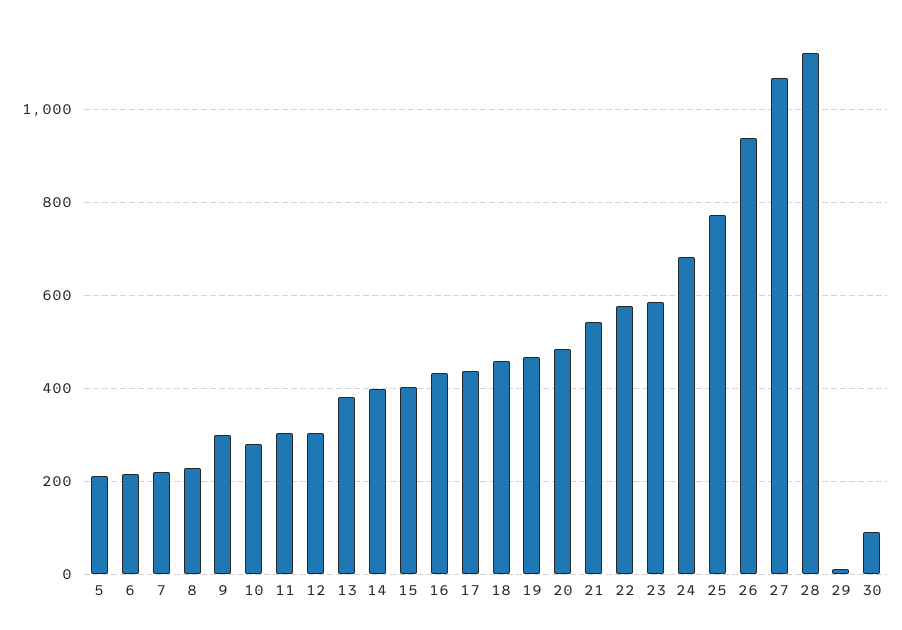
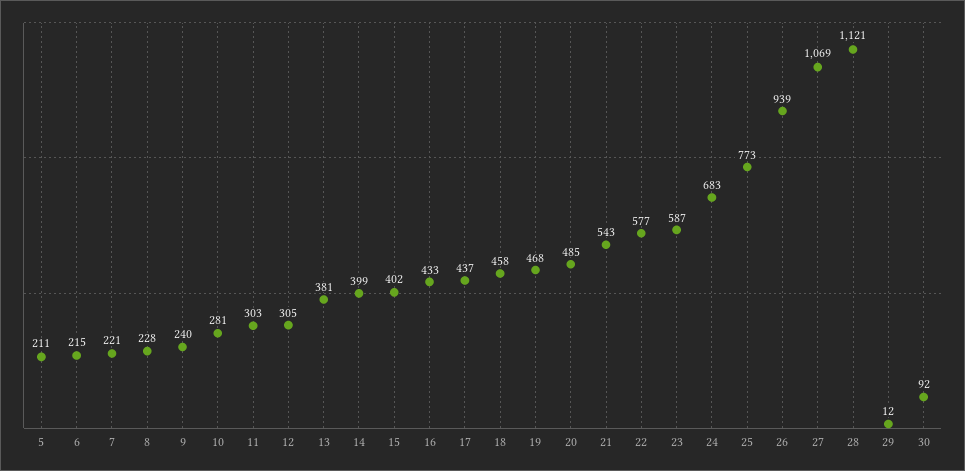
9: 300 -> 240

